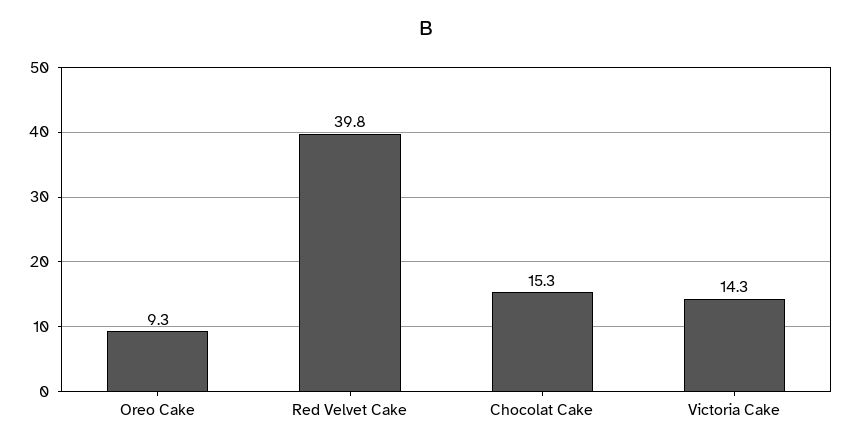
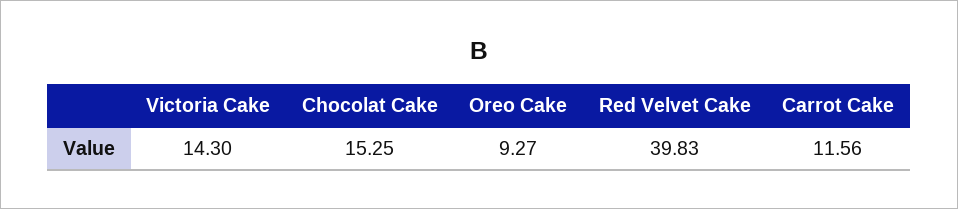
Carrot Cake: none -> 11.56

